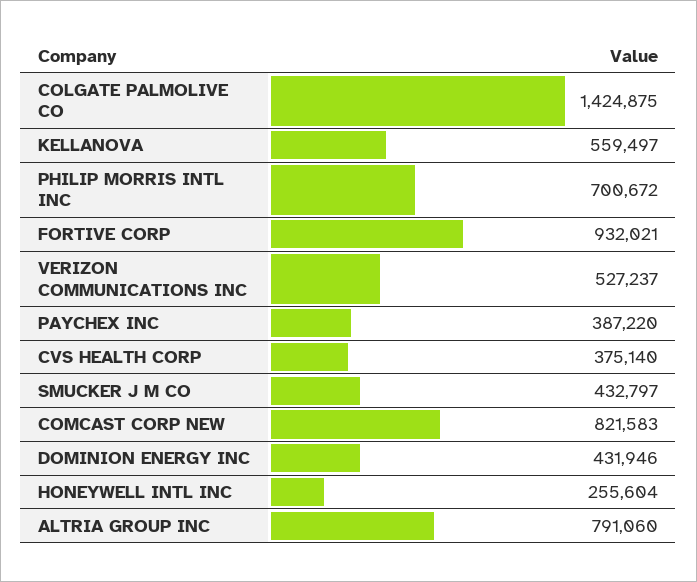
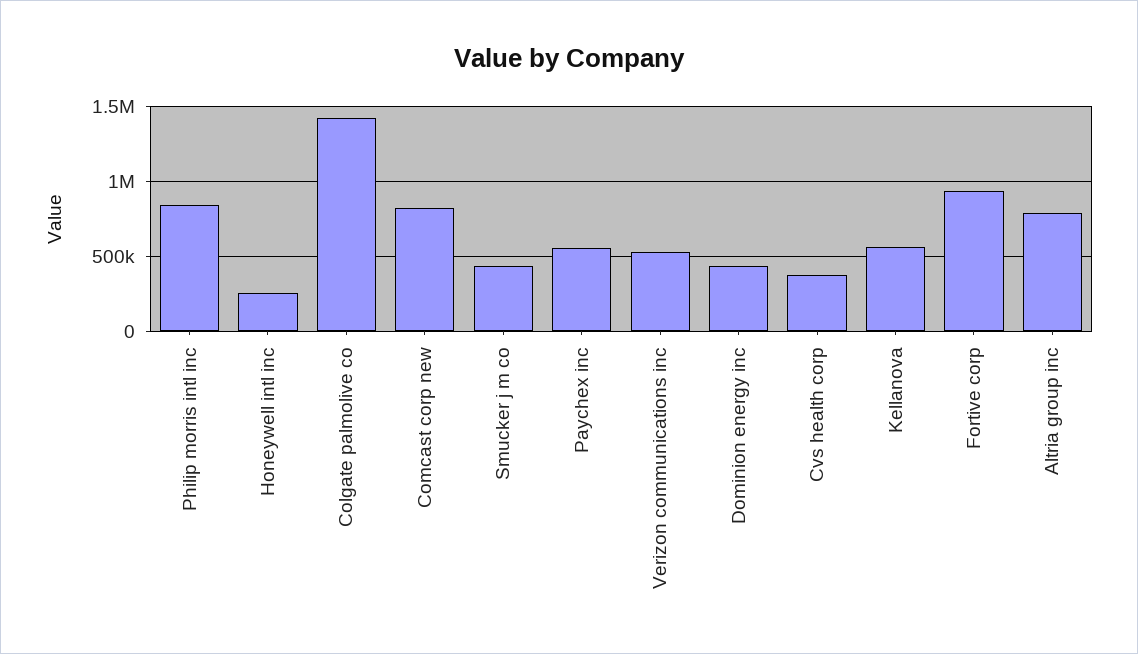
PHILIP MORRIS INTL INC: 700672 -> 850000
PAYCHEX INC: 387220 -> 550000

